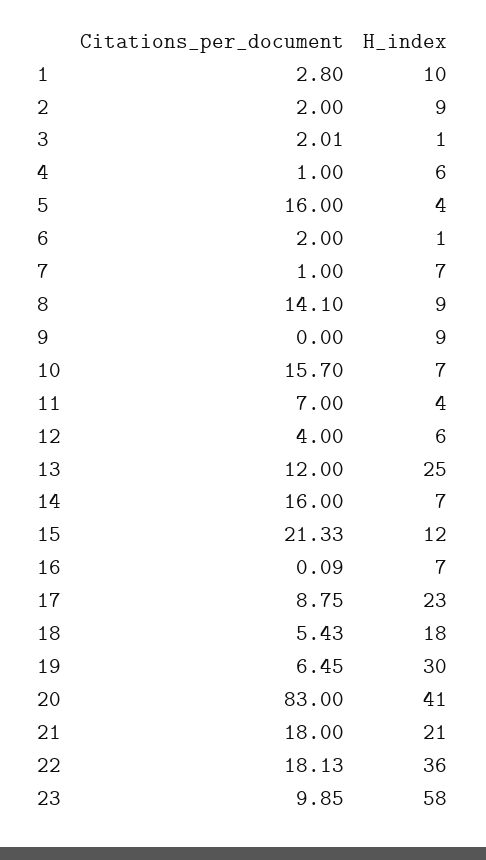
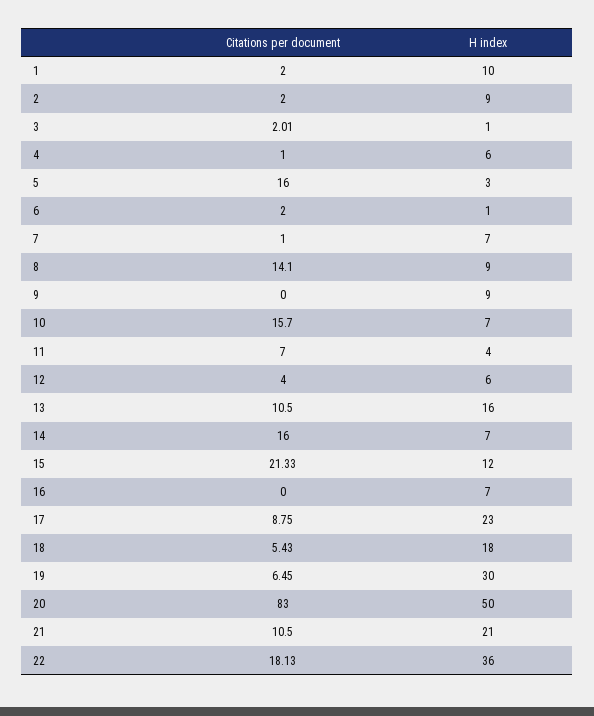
Citations_per_document, 1: 2.8 -> 2
H_index, 5: 4 -> 3
Citations_per_document, 13: 12 -> 10.5
H_index, 13: 25 -> 16
Citations_per_document, 16: 0.09 -> 0
H_index, 20: 41 -> 50
Citations_per_document, 21: 18 -> 10.5
Citations_per_document, 23: 9.85 -> none
H_index, 23: 58 -> none

